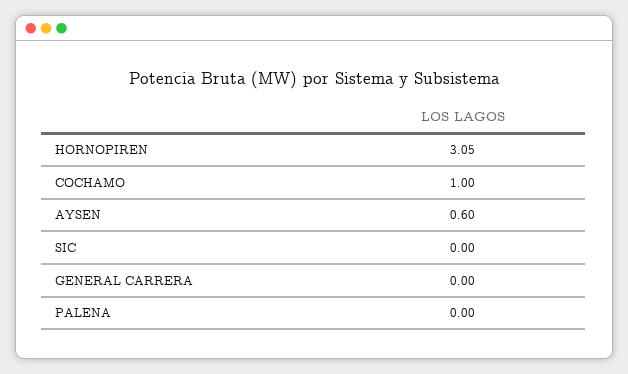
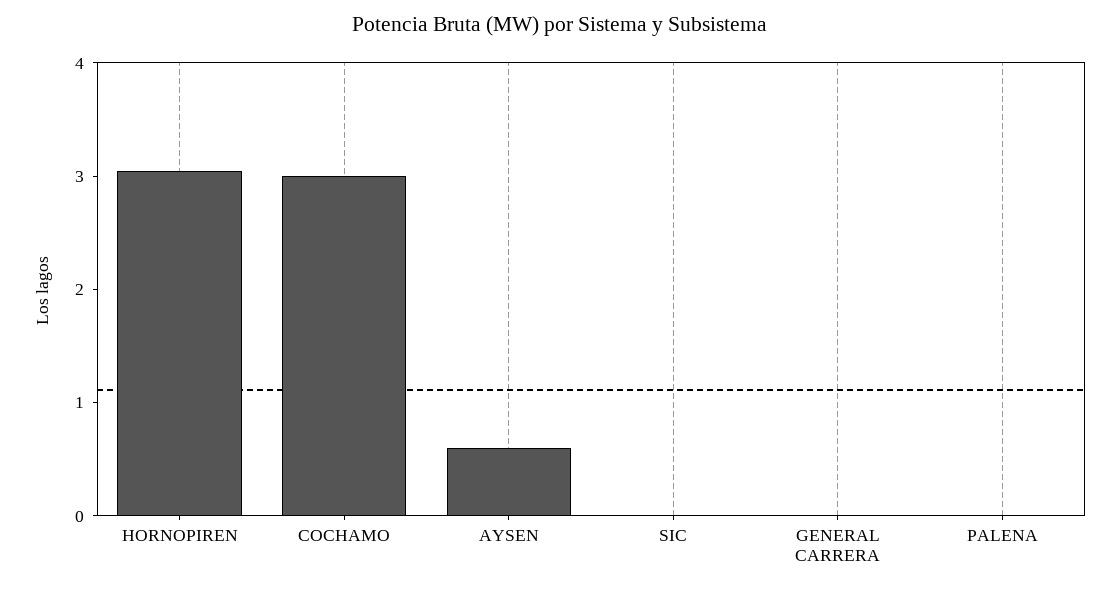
COCHAMO: 1 -> 3

